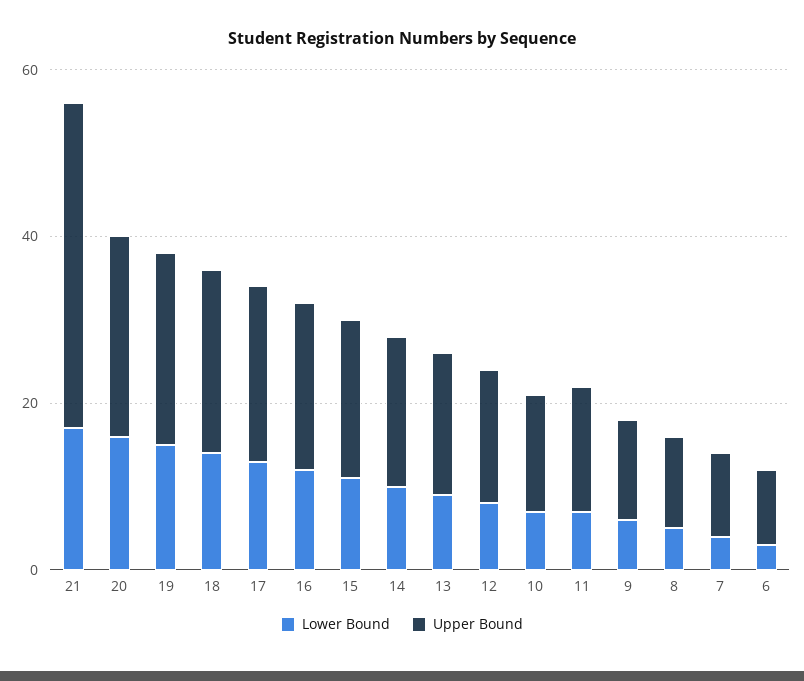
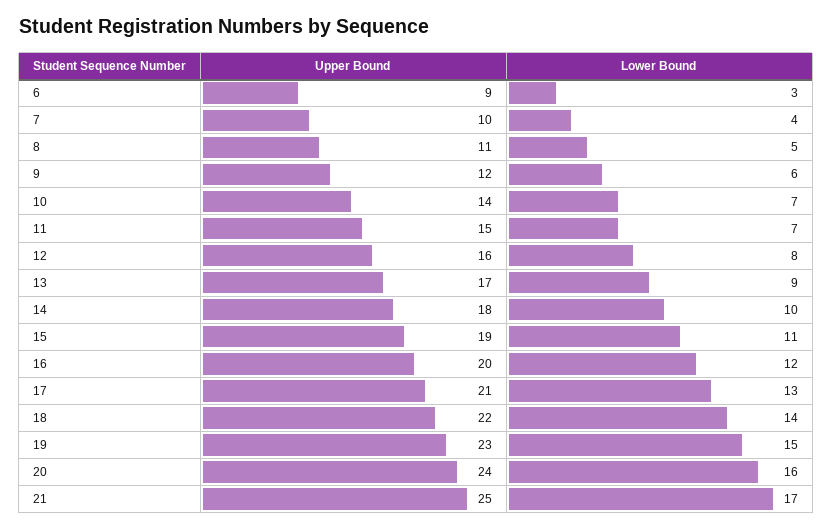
Upper Bound, 21: 40 -> 25

